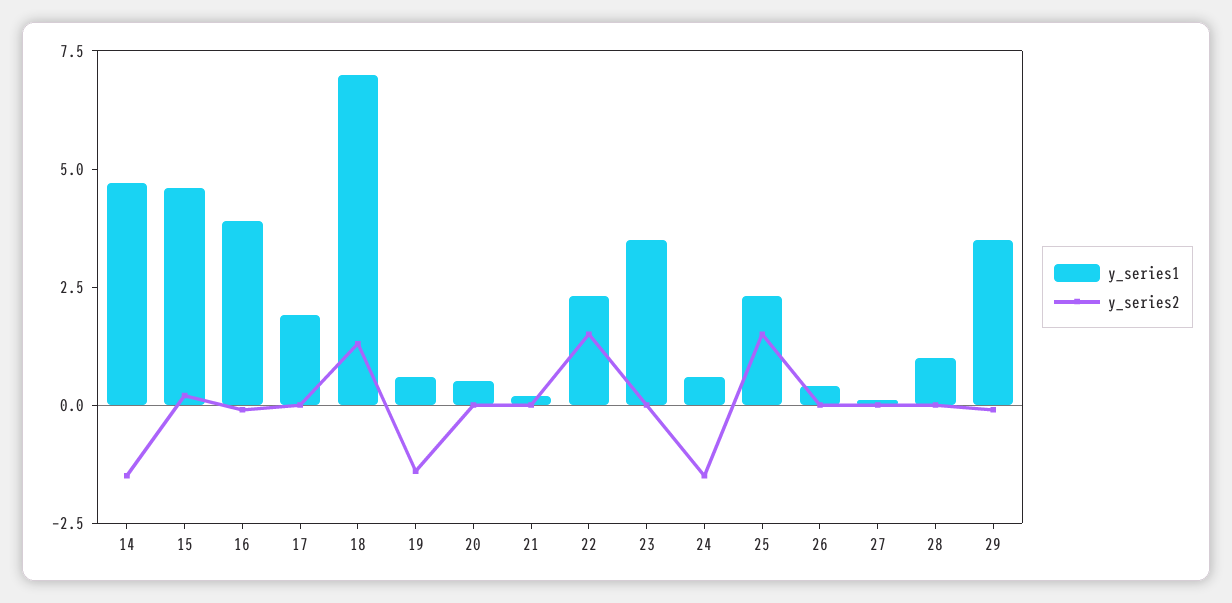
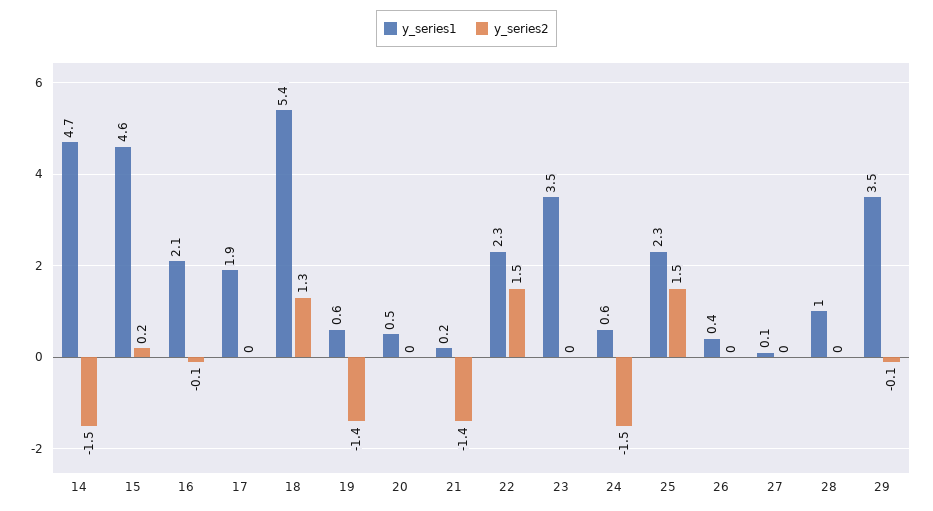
y_series1, 16: 4 -> 2.1
y_series1, 18: 7 -> 5.4
y_series2, 21: 0 -> -1.4

